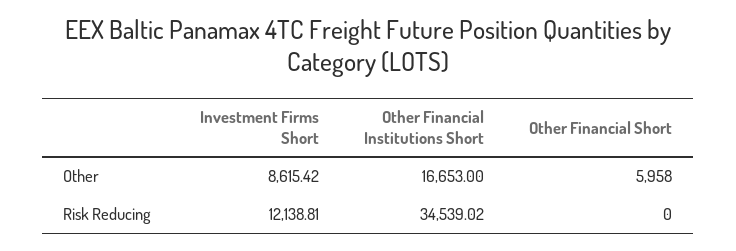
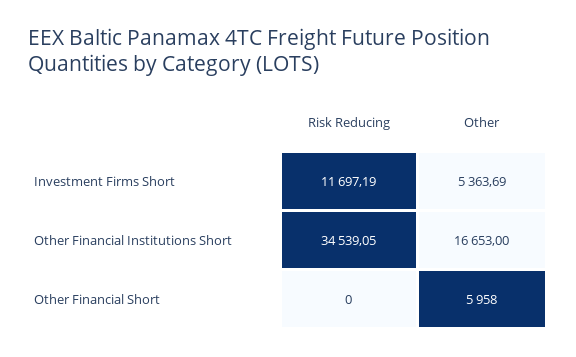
Investment Firms Short, Other: 8615.42 -> 5363.69
Investment Firms Short, Risk Reducing: 12138.81 -> 11697.19
Other Financial Institutions Short, Risk Reducing: 34539.02 -> 34539.05

